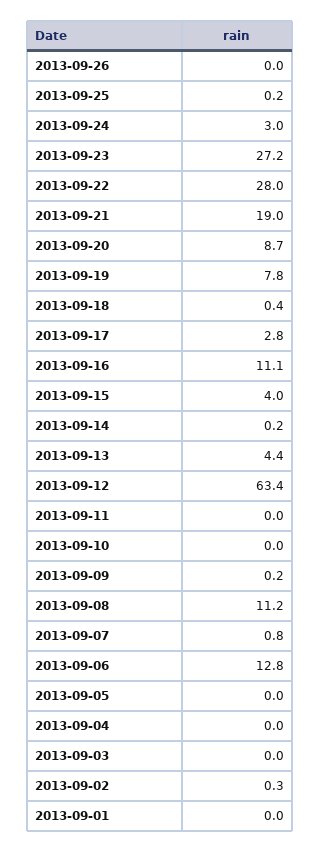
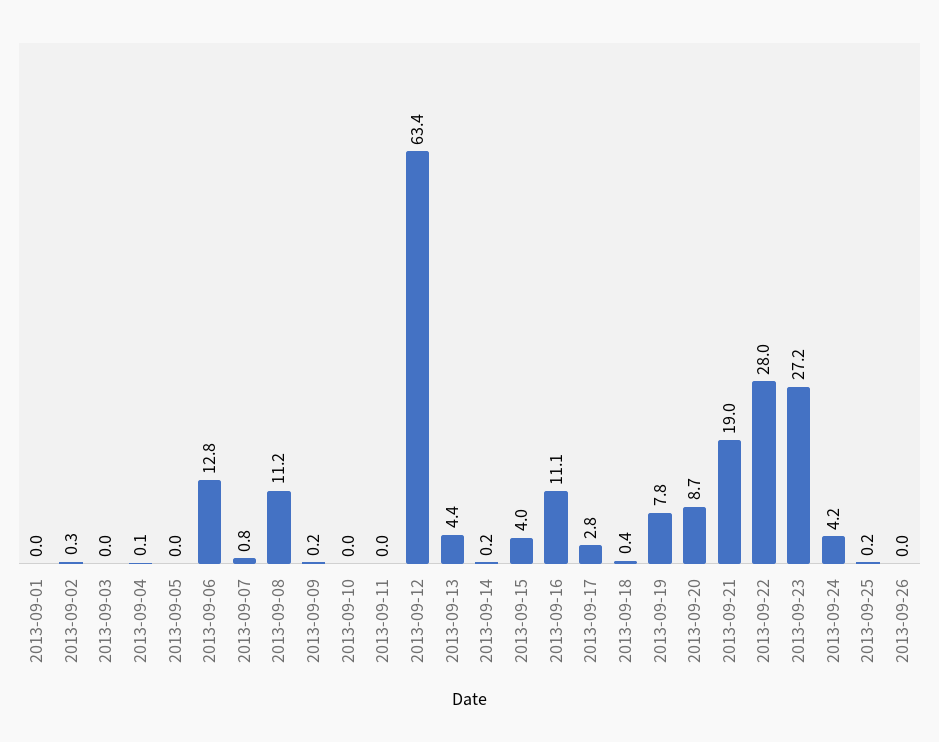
2013-09-24: 3 -> 4.2
2013-09-04: 0 -> 0.1

